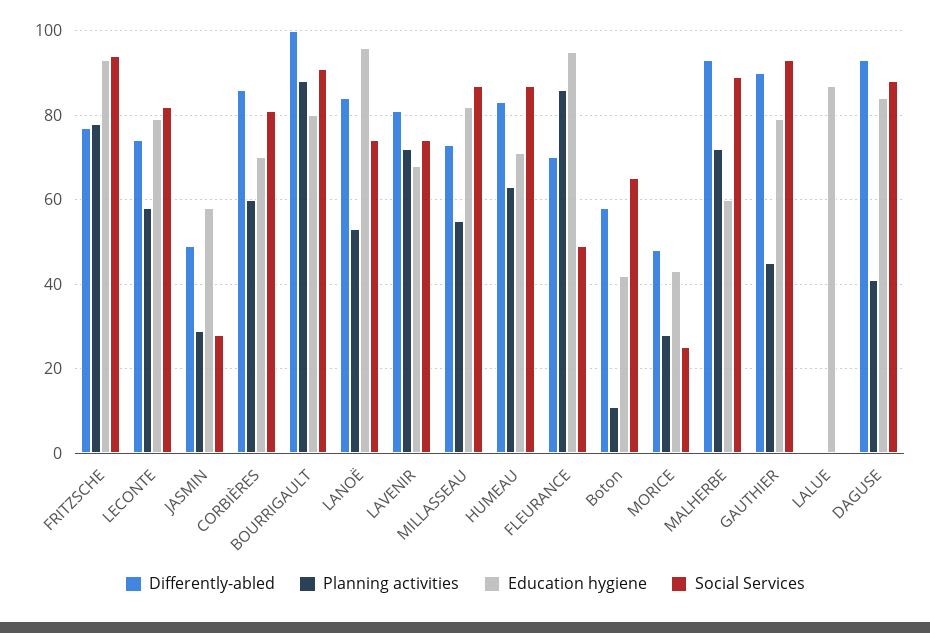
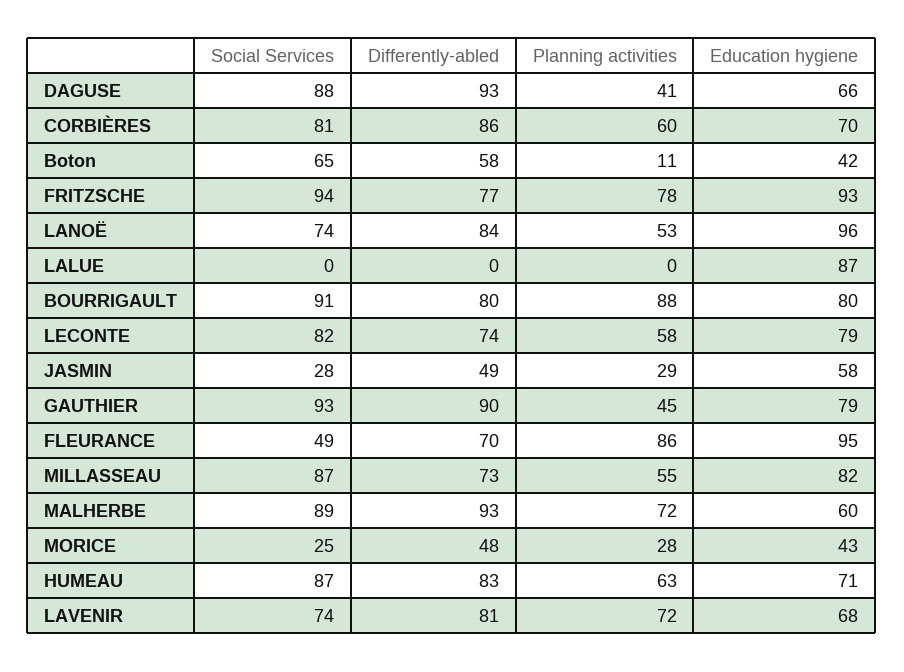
Differently-abled, BOURRIGAULT: 100 -> 80
Education hygiene, DAGUSE: 85 -> 66

